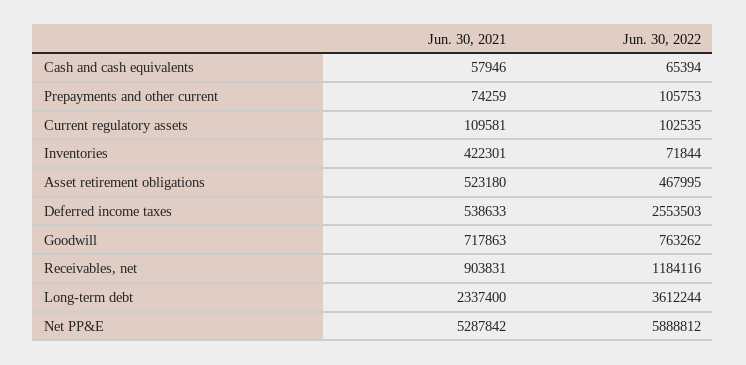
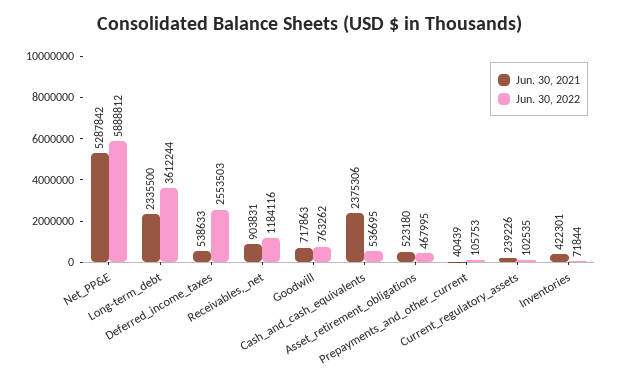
Jun. 30, 2021, Cash and cash equivalents: 57946 -> 2375306
Jun. 30, 2022, Cash and cash equivalents: 65394 -> 536695
Jun. 30, 2021, Prepayments and other current: 74259 -> 40439
Jun. 30, 2021, Current regulatory assets: 109581 -> 239226
Jun. 30, 2021, Long-term debt: 2337400 -> 2335500

